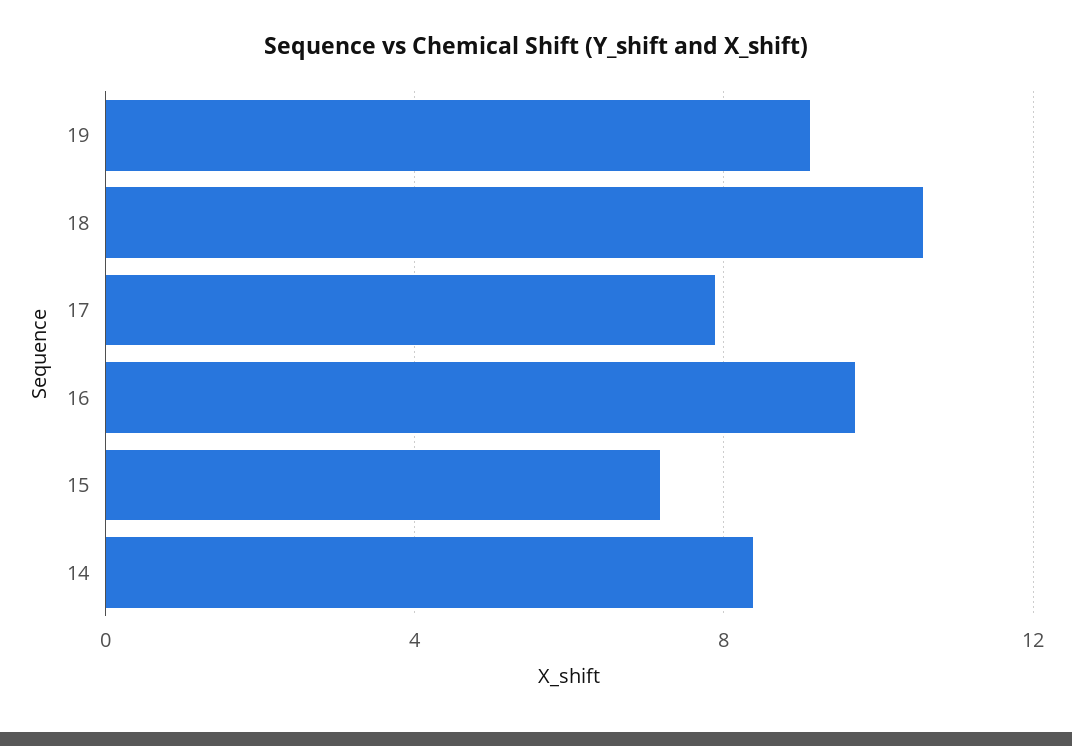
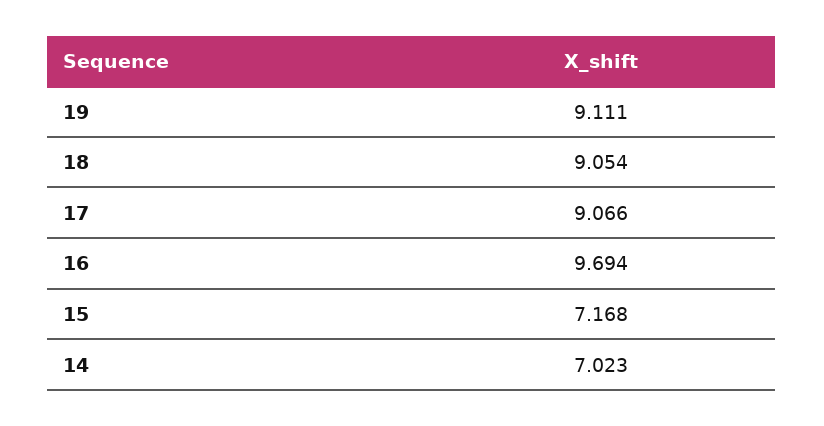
18: 10.5 -> 9.054
17: 8 -> 9.066
14: 8.5 -> 7.023

